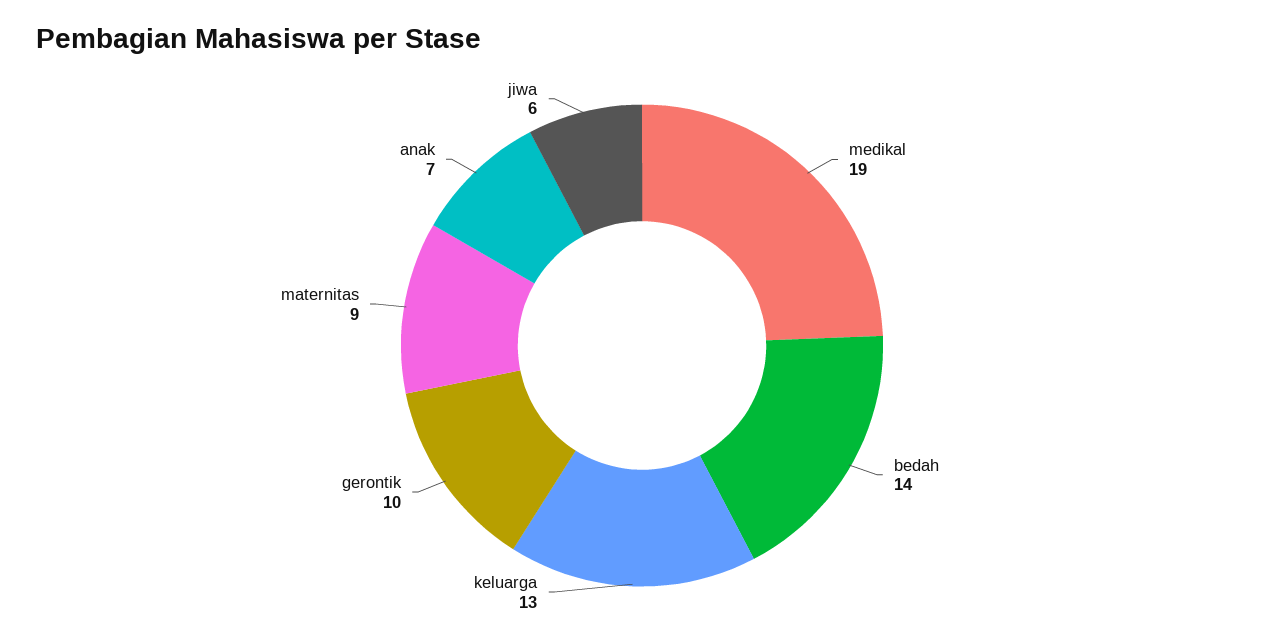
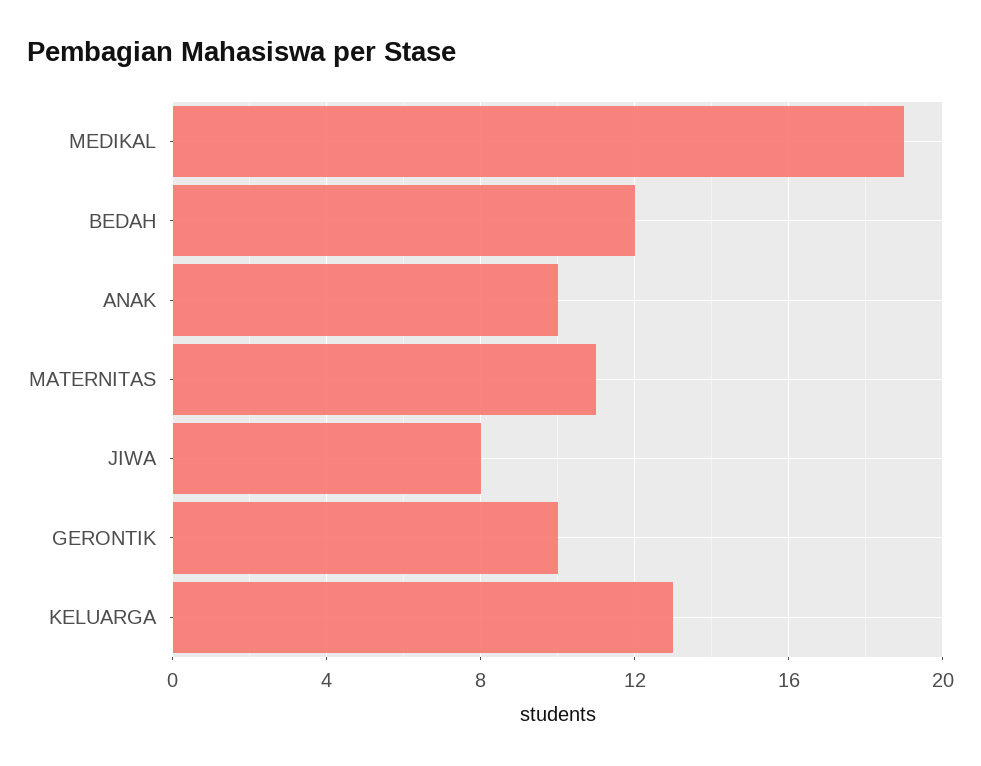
bedah: 14 -> 12
maternitas: 9 -> 11
anak: 7 -> 10
jiwa: 6 -> 8

